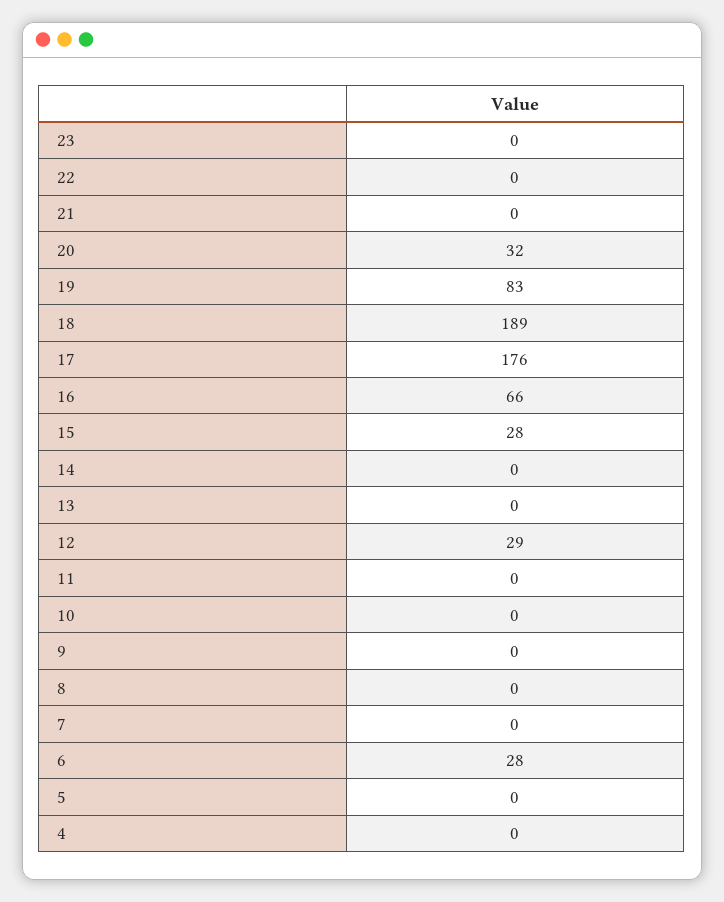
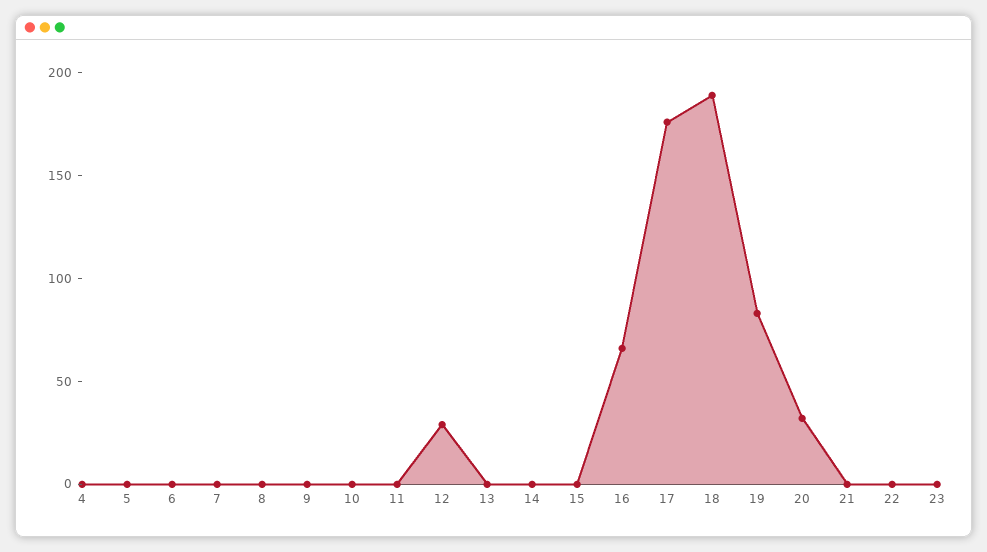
15: 28 -> 0
6: 28 -> 0

